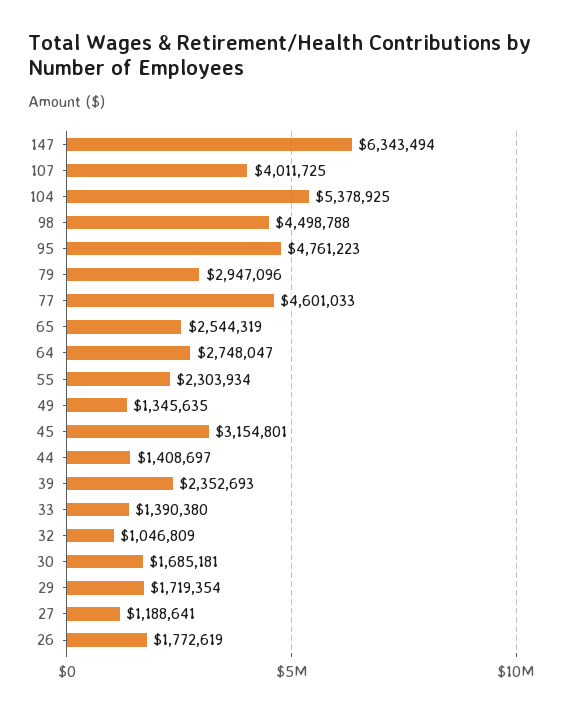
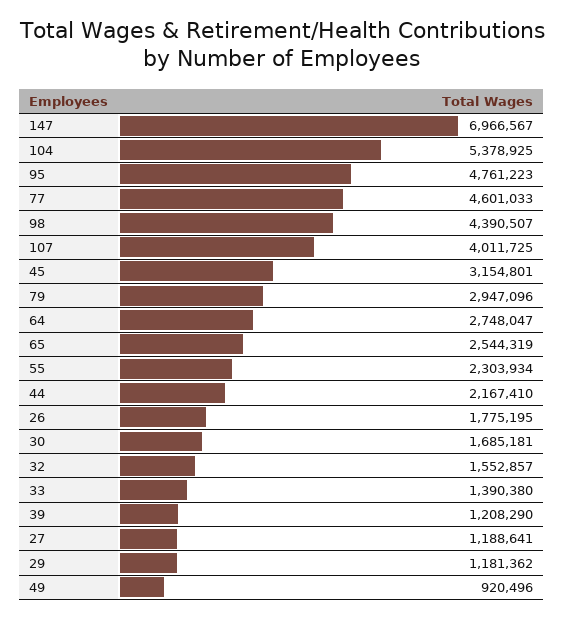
147: 6343494 -> 6966567
98: 4498788 -> 4390507
49: 1345635 -> 920496
44: 1408697 -> 2167410
39: 2352693 -> 1208290
32: 1046809 -> 1552857
29: 1719354 -> 1181362
26: 1772619 -> 1775195

